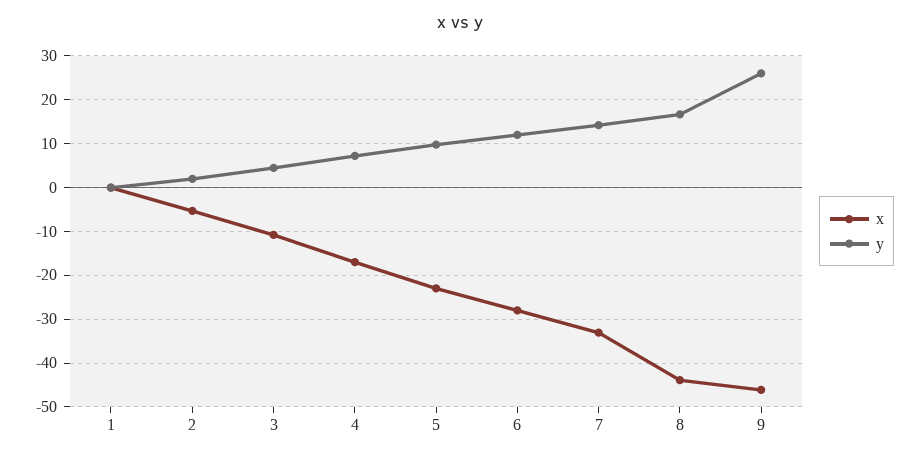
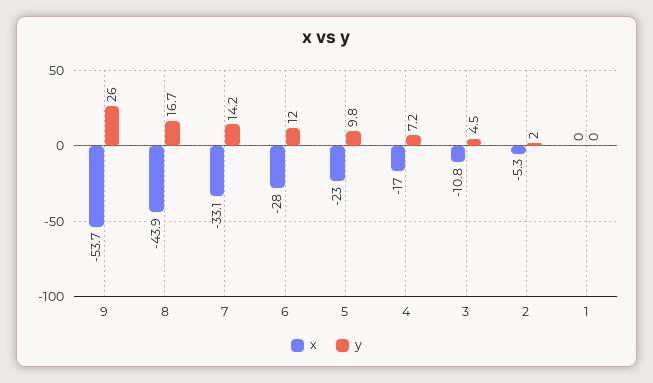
x, 9: -46 -> -53.7

